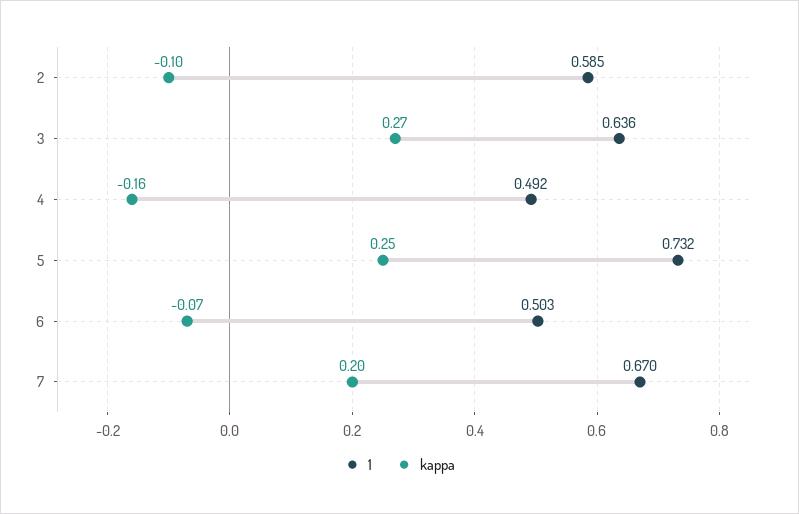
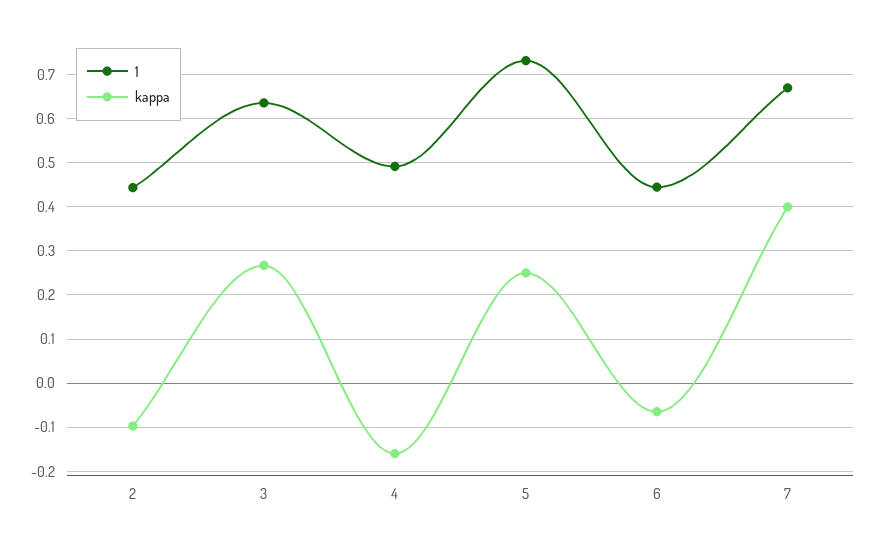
1, 2: 0.585 -> 0.44
1, 6: 0.503 -> 0.44
kappa, 7: 0.2 -> 0.4

